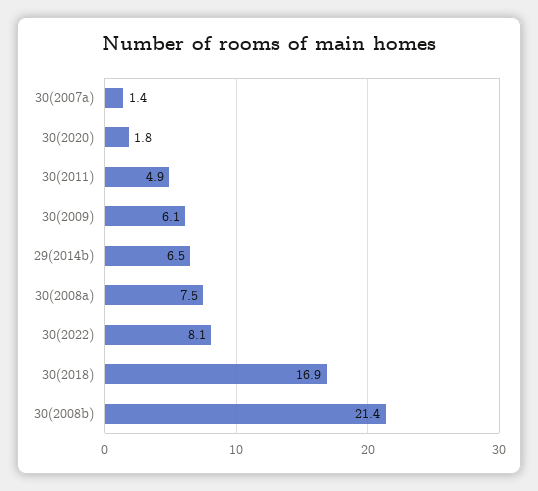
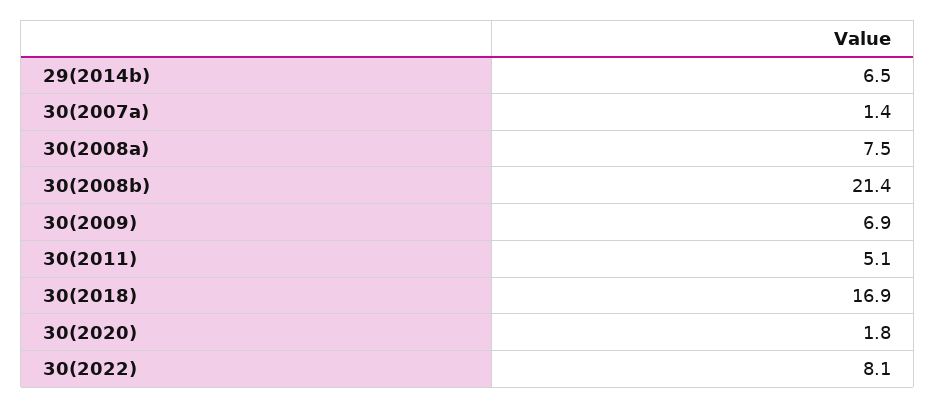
30(2011): 4.9 -> 5.1
30(2009): 6.1 -> 6.9

